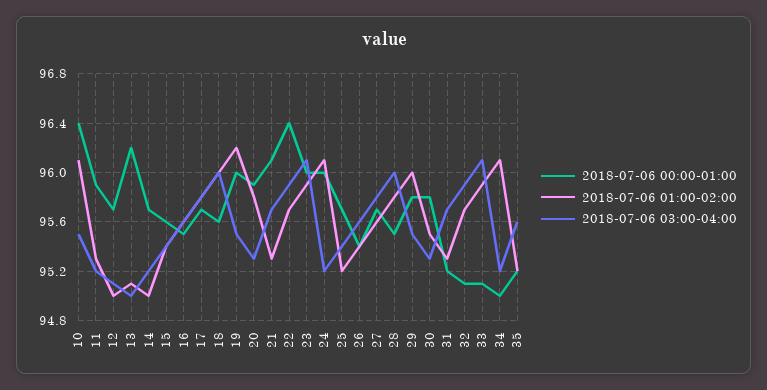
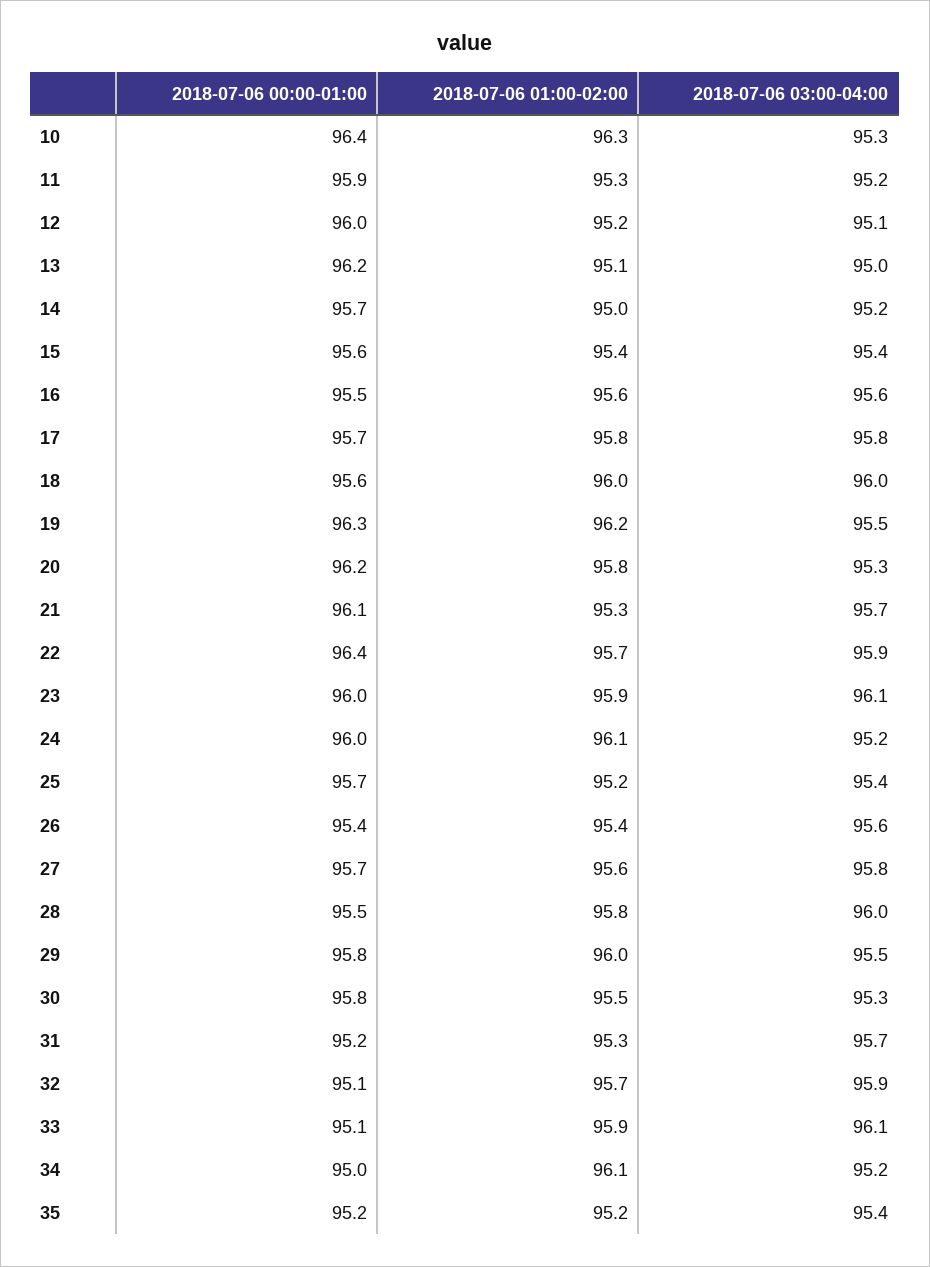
2018-07-06 01:00-02:00, 10: 96.1 -> 96.3
2018-07-06 03:00-04:00, 10: 95.5 -> 95.3
2018-07-06 00:00-01:00, 12: 95.7 -> 96
2018-07-06 01:00-02:00, 12: 95 -> 95.2
2018-07-06 00:00-01:00, 19: 96 -> 96.3
2018-07-06 00:00-01:00, 20: 95.9 -> 96.2
2018-07-06 03:00-04:00, 35: 95.6 -> 95.4

